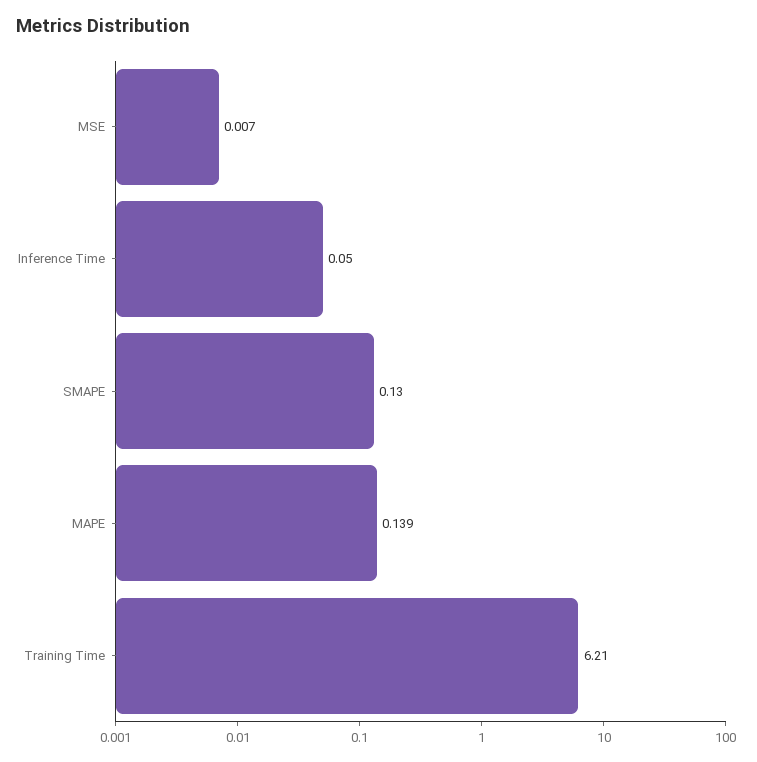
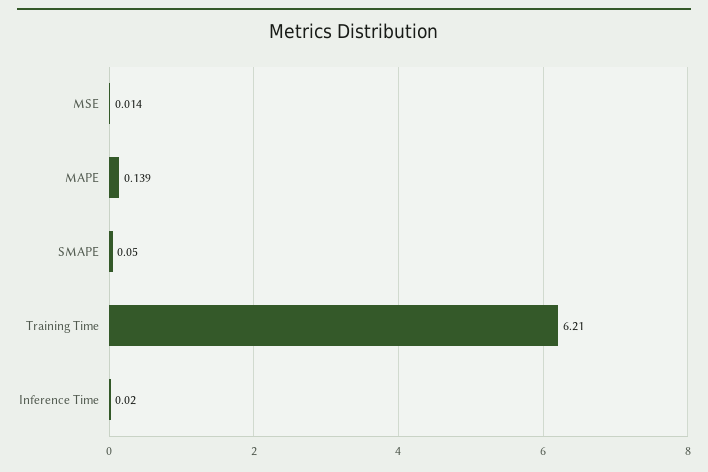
MSE: 0.007 -> 0.014
Inference Time: 0.05 -> 0.02
SMAPE: 0.13 -> 0.05

